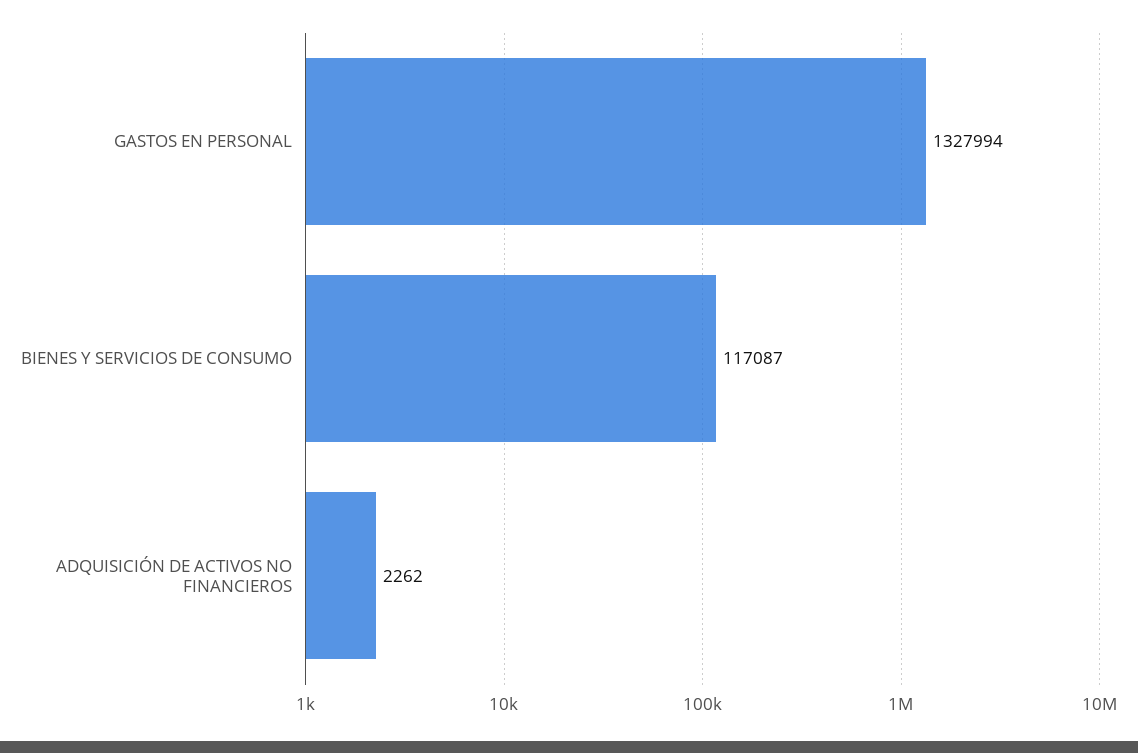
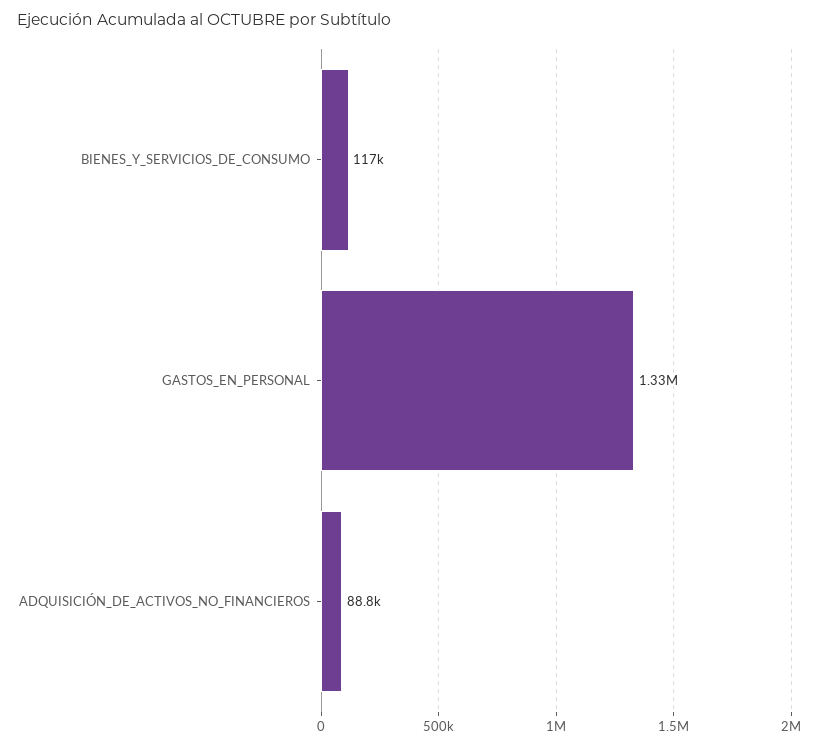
ADQUISICIÓN DE ACTIVOS NO FINANCIEROS: 2262 -> 88800

